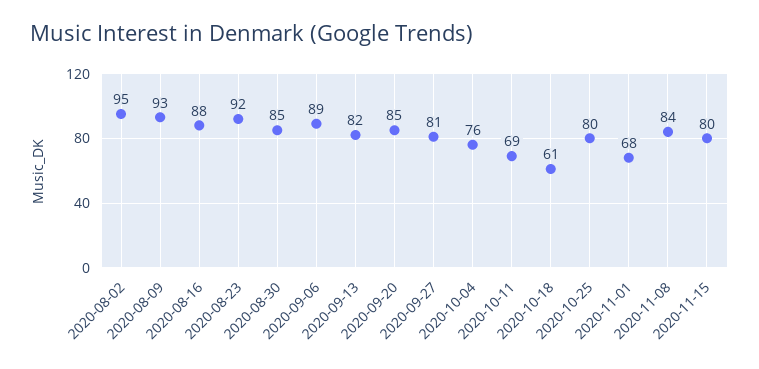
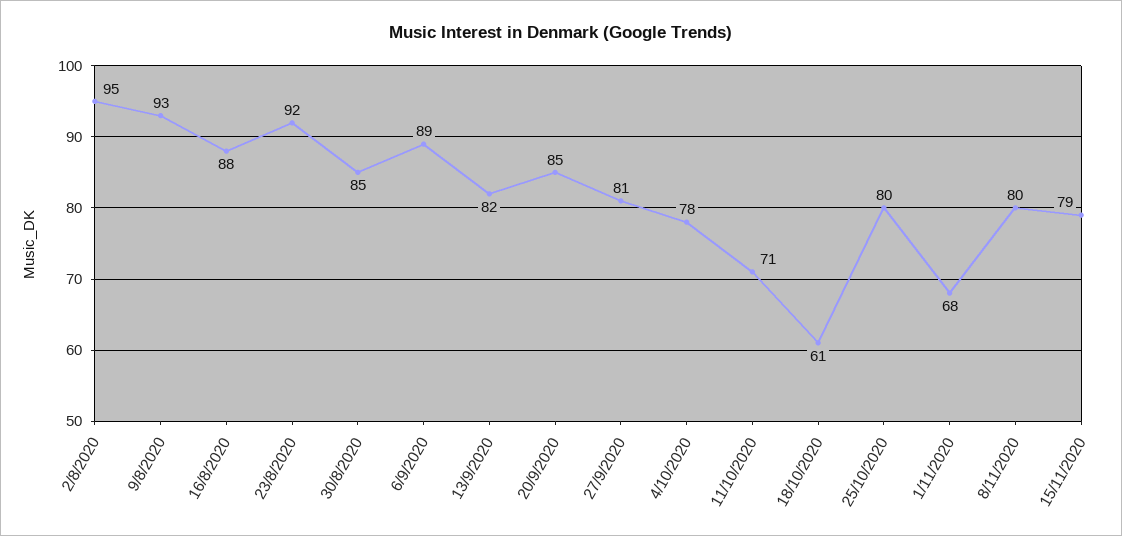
2020-10-04: 76 -> 78
2020-10-11: 69 -> 71
2020-11-08: 84 -> 80
2020-11-15: 80 -> 79

